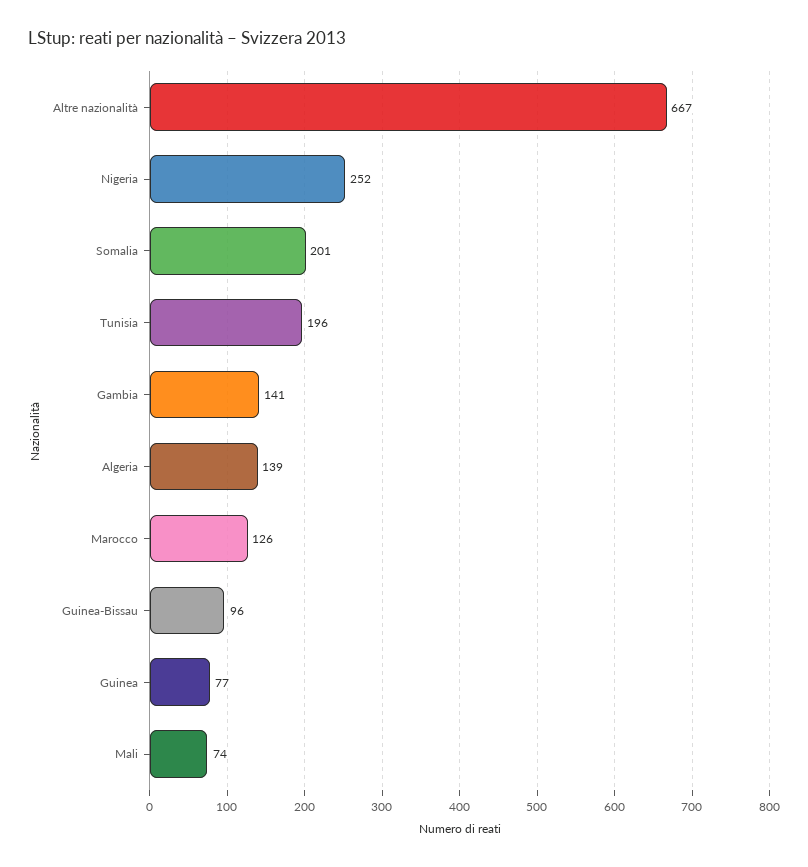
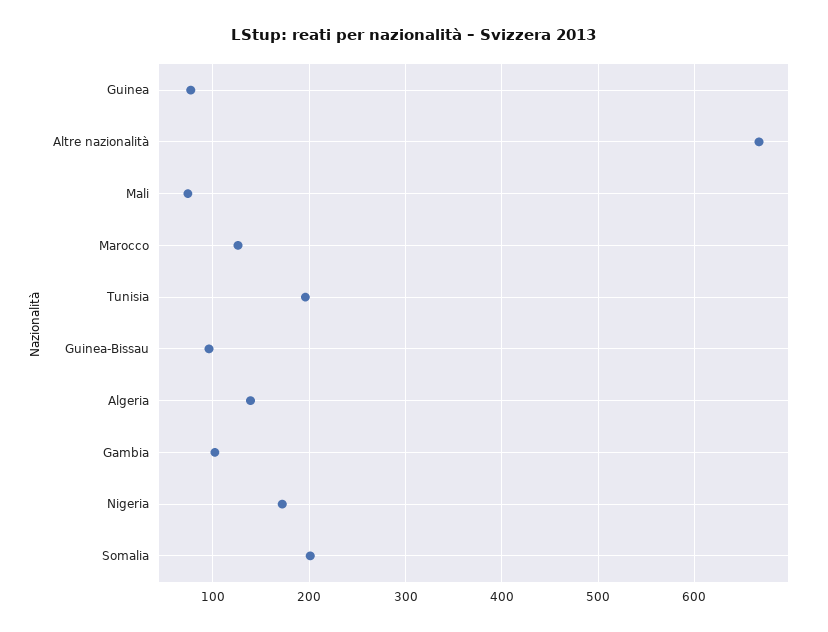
Nigeria: 252 -> 170
Gambia: 141 -> 100

